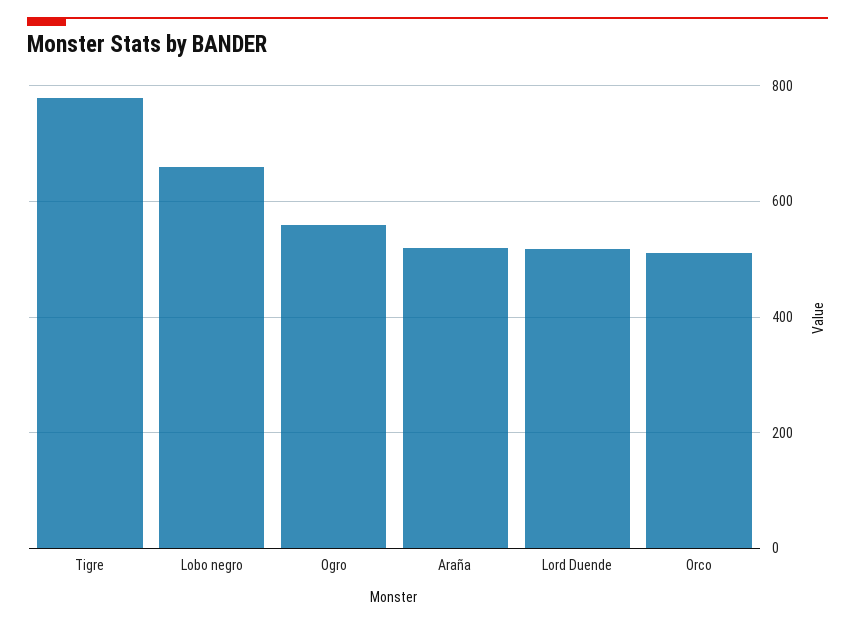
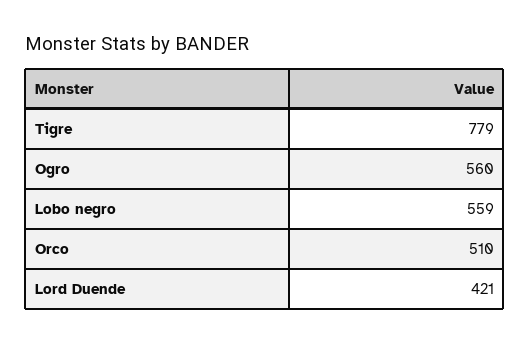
Lobo negro: 660 -> 559
Araña: 520 -> none
Lord Duende: 520 -> 421

